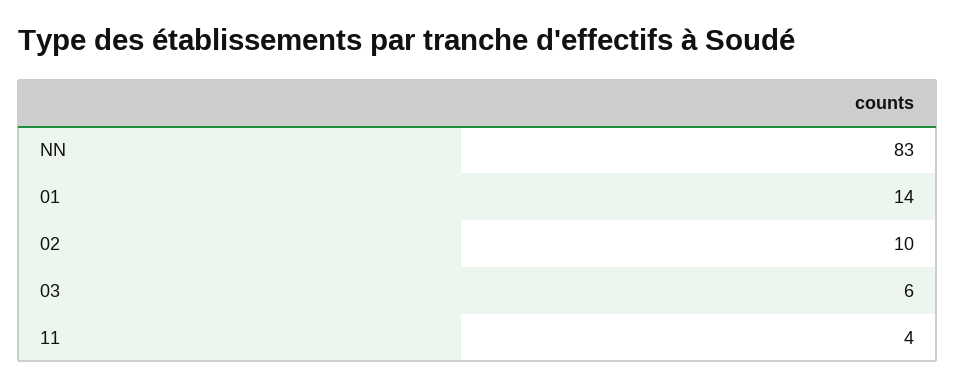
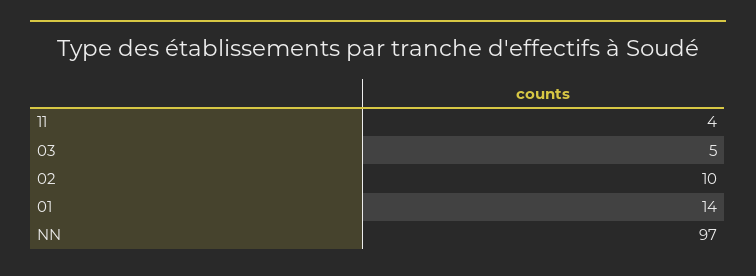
NN: 83 -> 97
03: 6 -> 5

